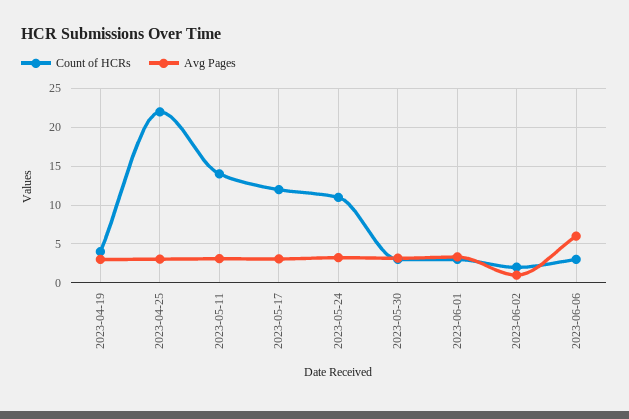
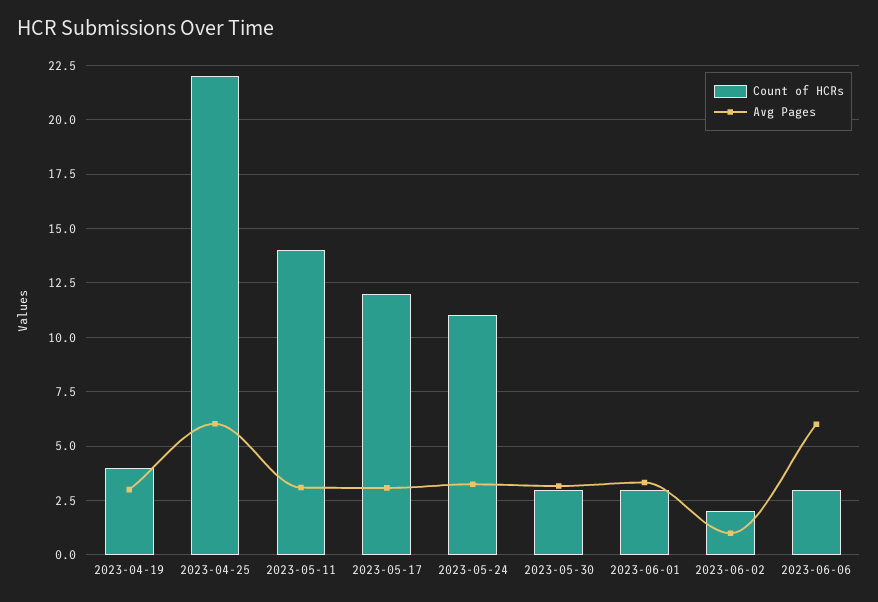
Avg Pages, 2023-04-25: 3 -> 6

